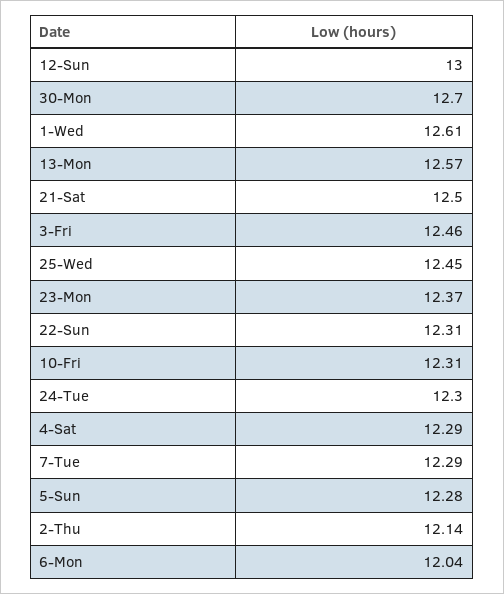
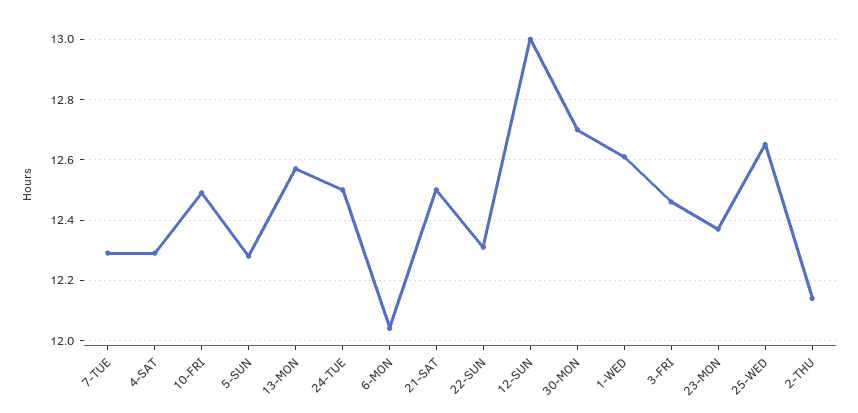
25-Wed: 12.45 -> 12.65
10-Fri: 12.31 -> 12.5
24-Tue: 12.3 -> 12.5

